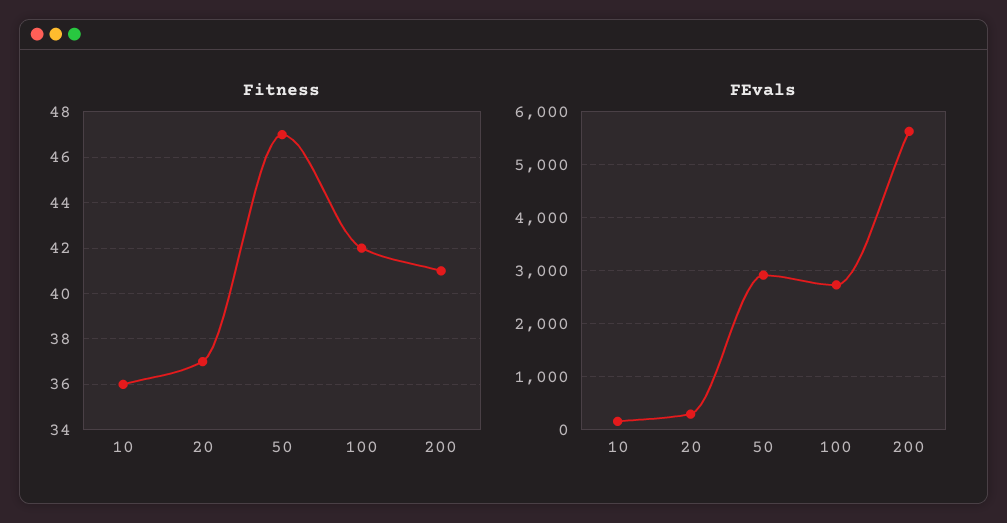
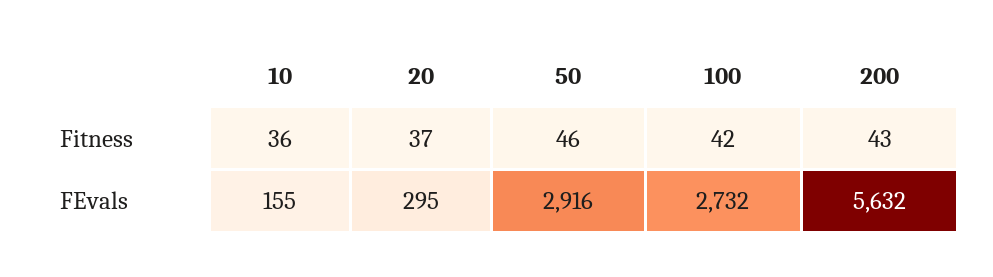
Fitness, 50: 47 -> 46
Fitness, 200: 41 -> 43

